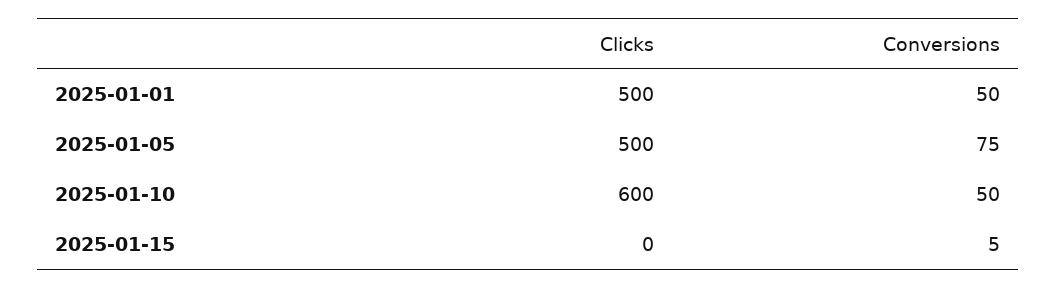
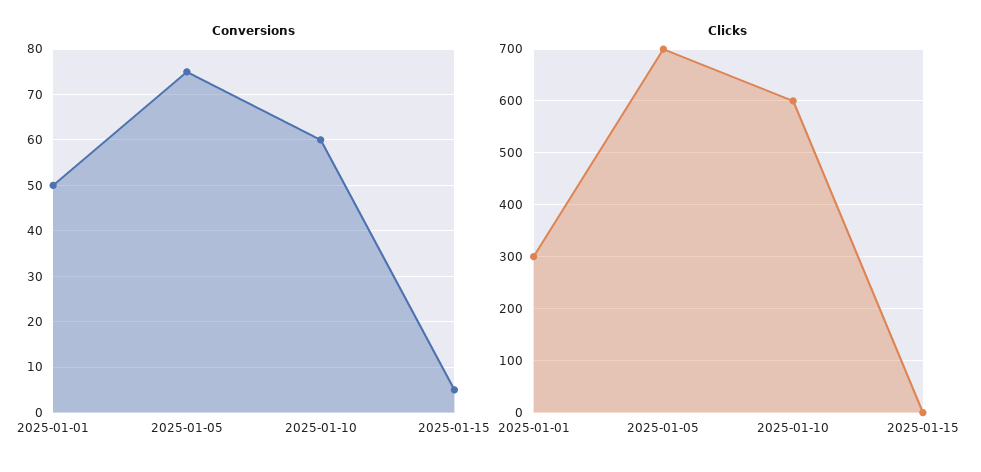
Clicks, 2025-01-01: 500 -> 300
Clicks, 2025-01-05: 500 -> 700
Conversions, 2025-01-10: 50 -> 60

